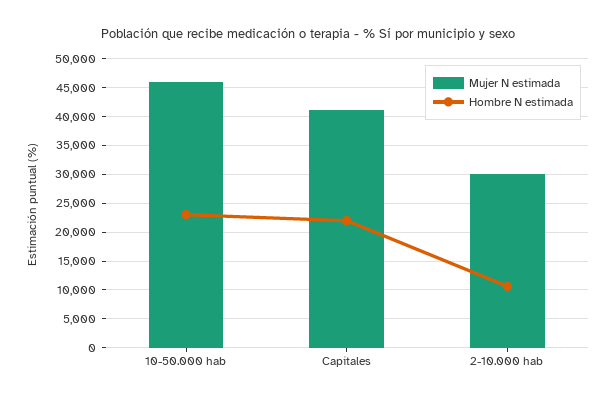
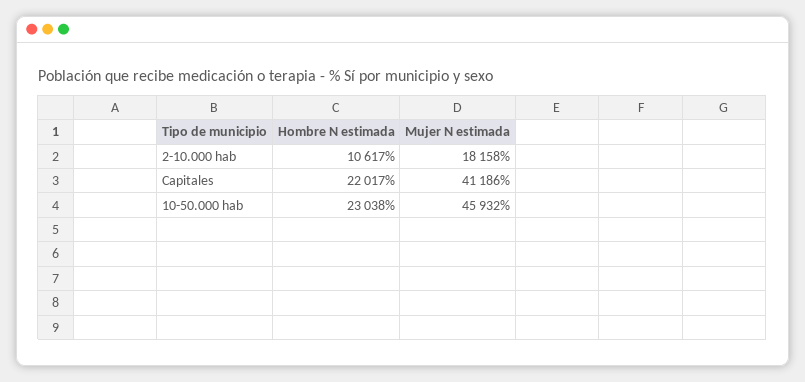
Mujer N estimada, 2-10.000 hab: 30000 -> 18158

